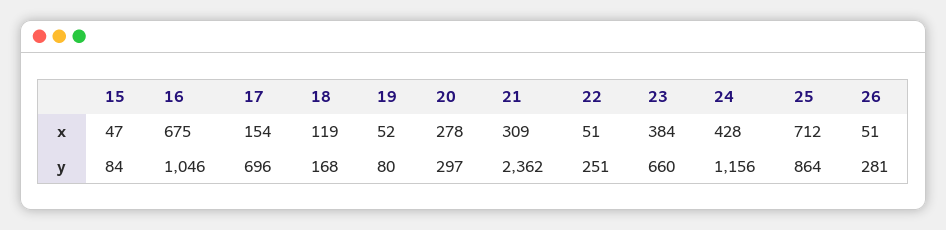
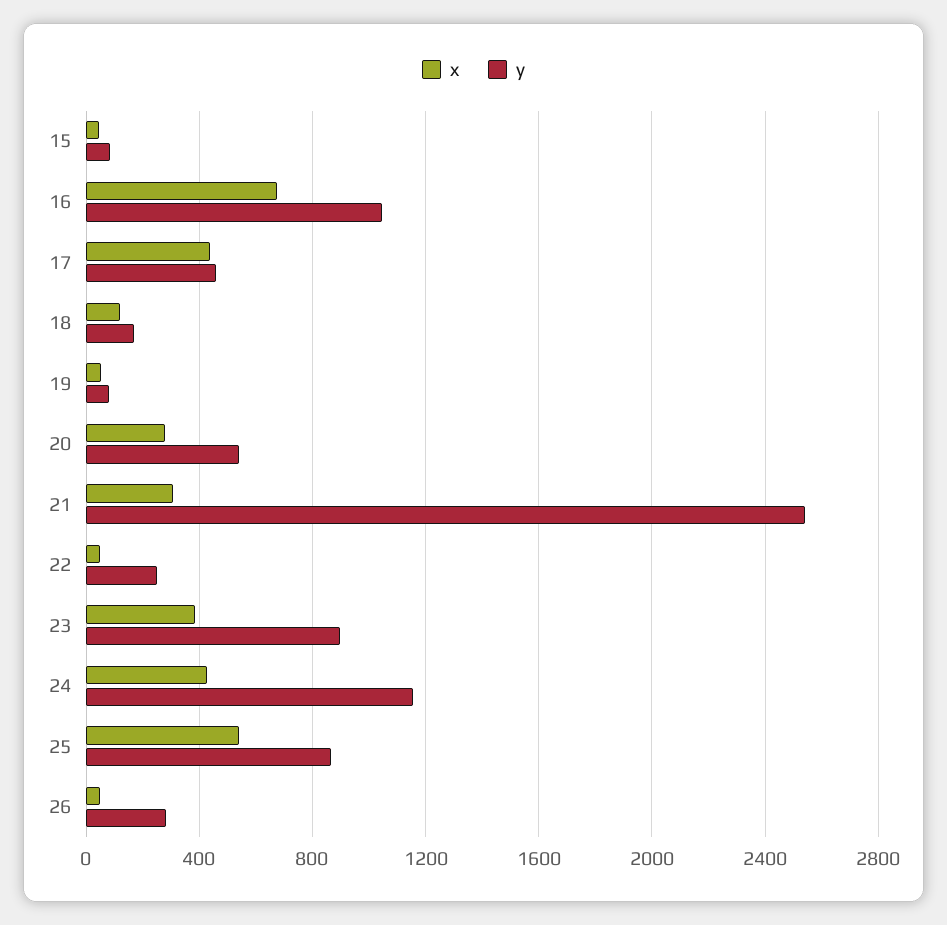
x, 17: 154 -> 450
x, 25: 712 -> 550
y, 17: 696 -> 450
y, 20: 297 -> 550
y, 21: 2362 -> 2550
y, 23: 660 -> 900

